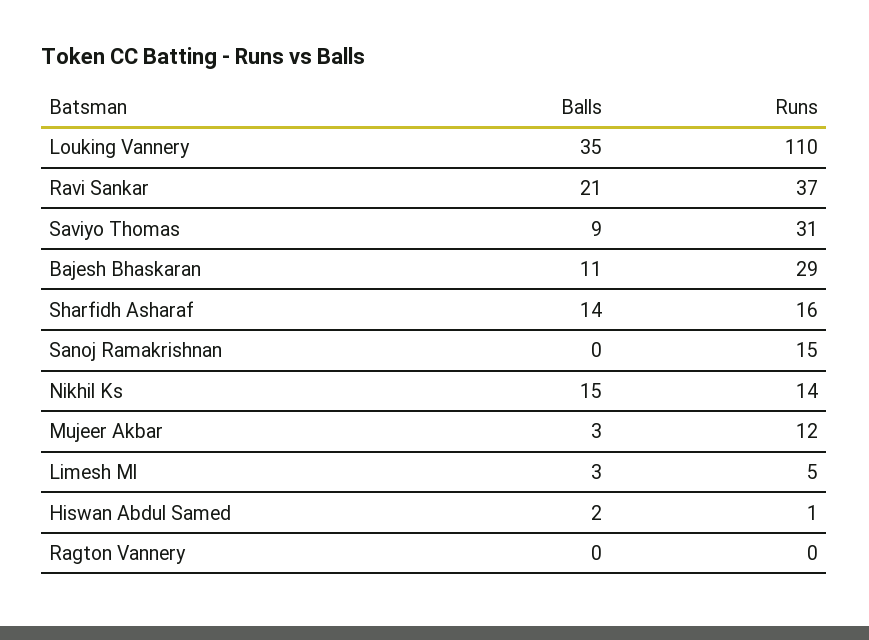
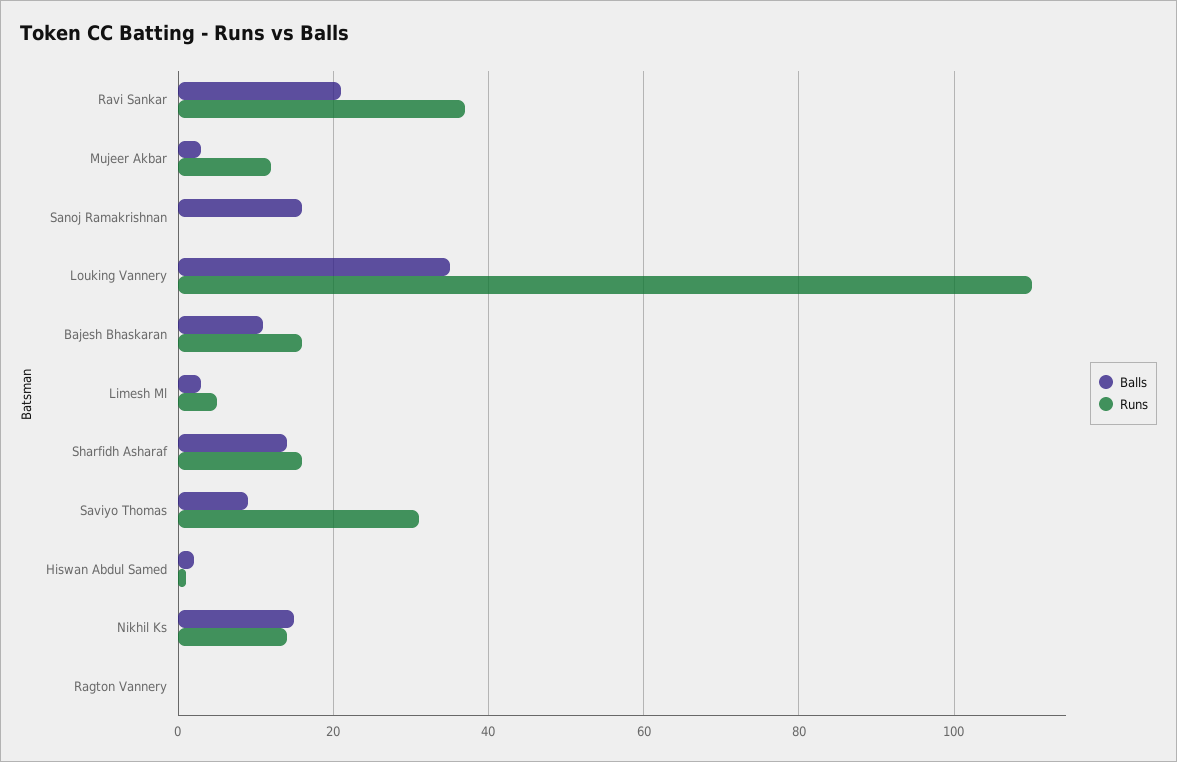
Runs, Bajesh Bhaskaran: 29 -> 15
Balls, Sanoj Ramakrishnan: 0 -> 15
Runs, Sanoj Ramakrishnan: 15 -> 0

